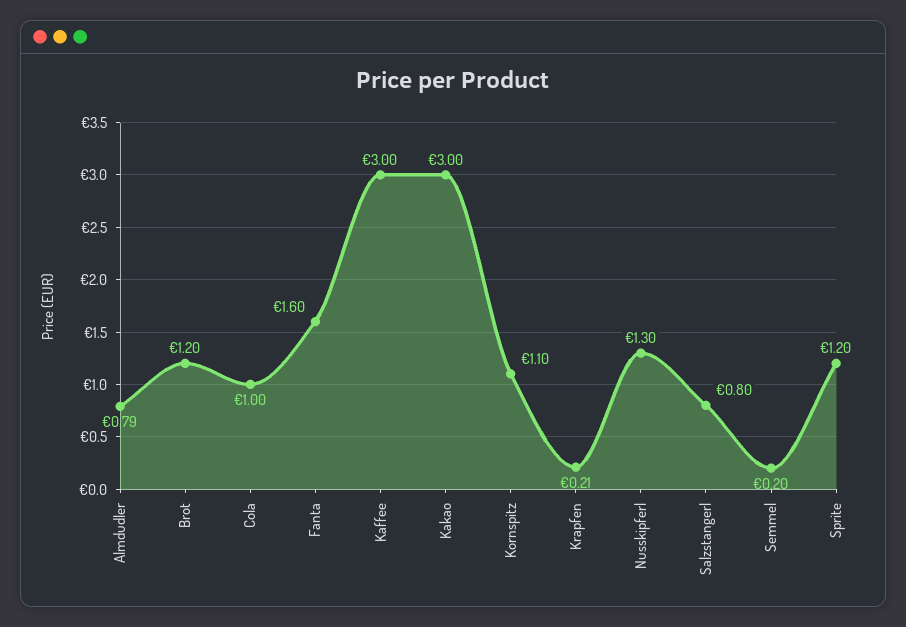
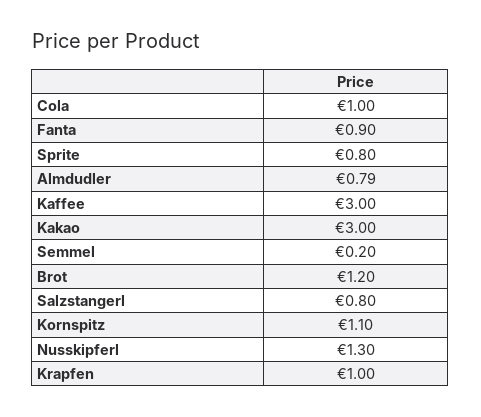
Fanta: 1.6 -> 0.9
Krapfen: 0.21 -> 1
Sprite: 1.2 -> 0.8

